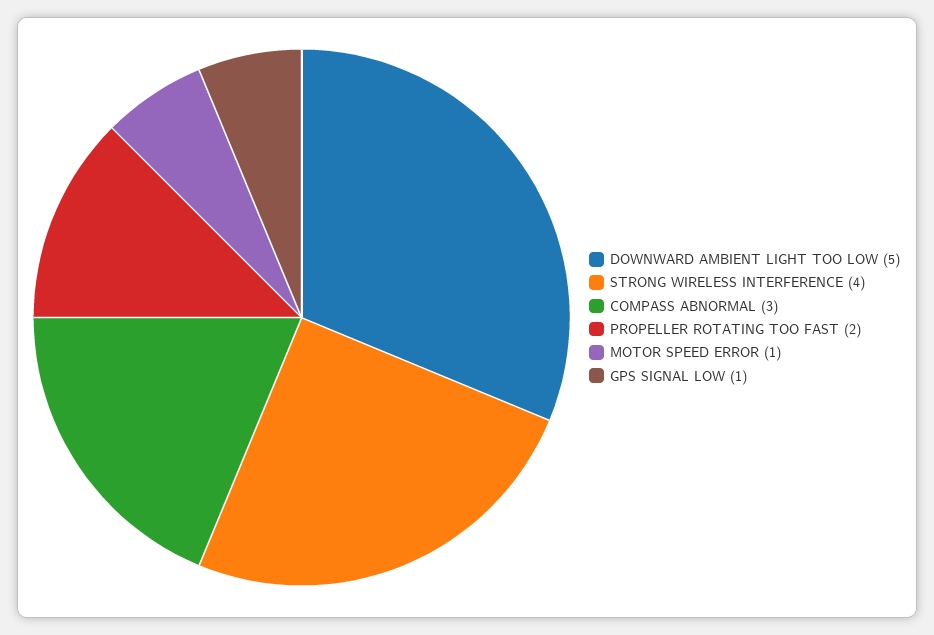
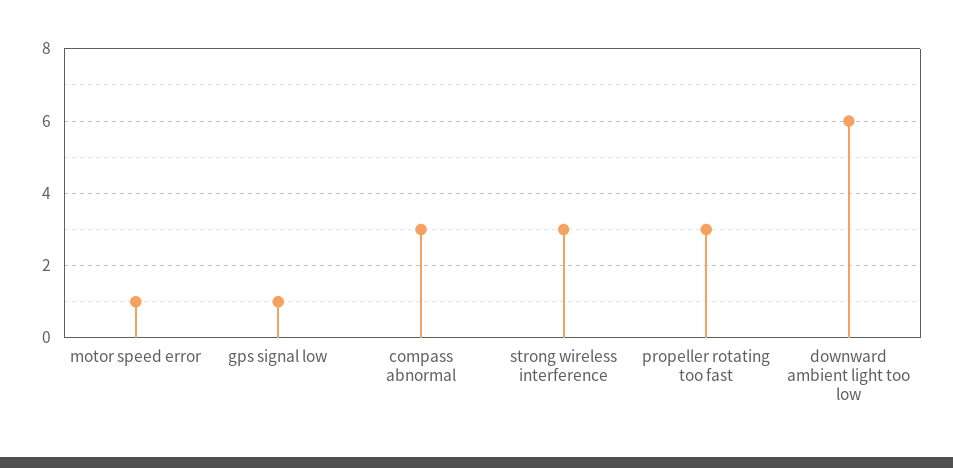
DOWNWARD AMBIENT LIGHT TOO LOW: 5 -> 6
STRONG WIRELESS INTERFERENCE: 4 -> 3
PROPELLER ROTATING TOO FAST: 2 -> 3

